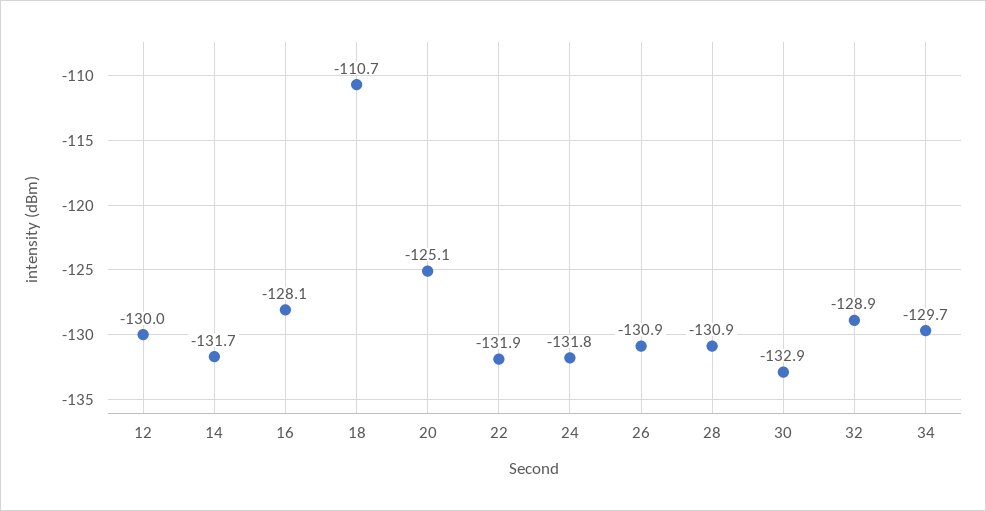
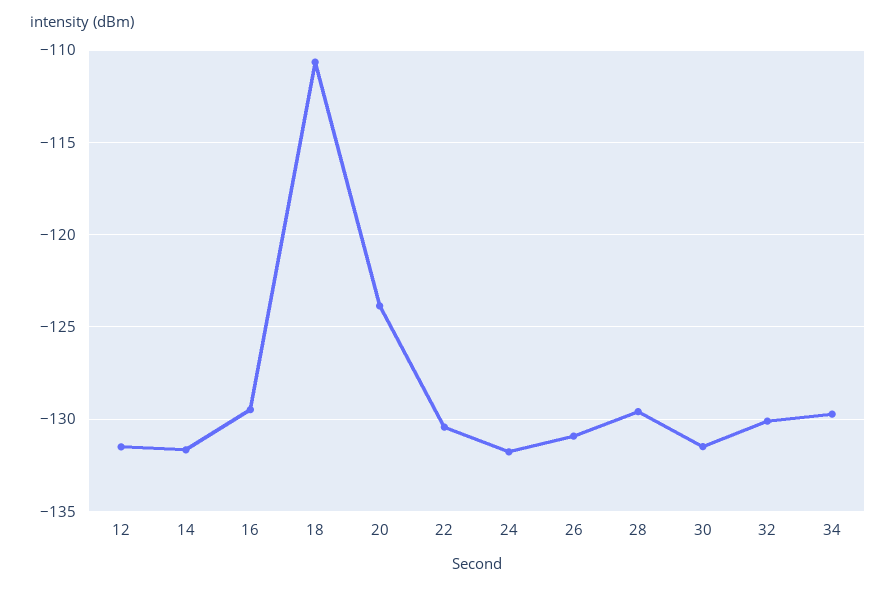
12: -130 -> -131.5
16: -128.1 -> -129.5
20: -125.1 -> -124
22: -131.9 -> -130.5
28: -130.9 -> -129.5
30: -132.9 -> -131.5
32: -128.9 -> -130

